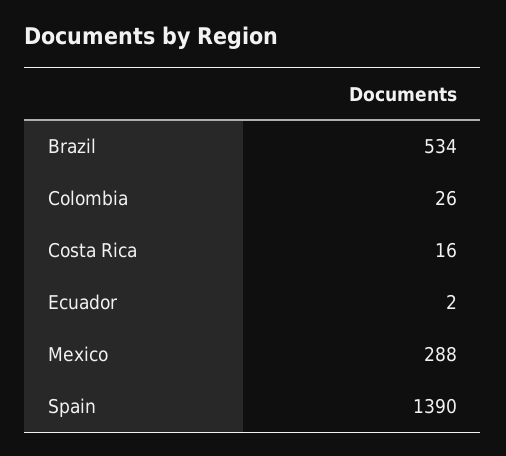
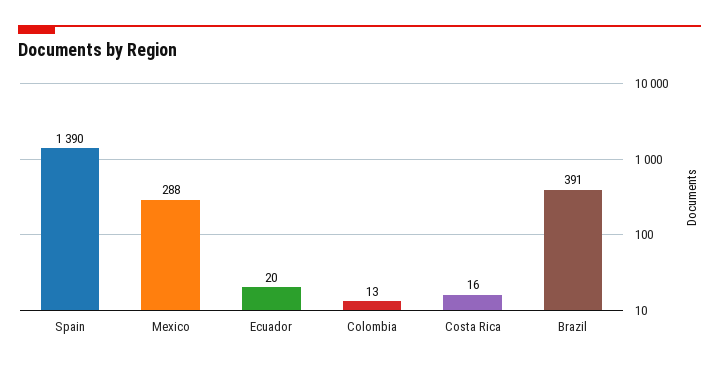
Brazil: 534 -> 391
Colombia: 26 -> 13
Ecuador: 2 -> 20

